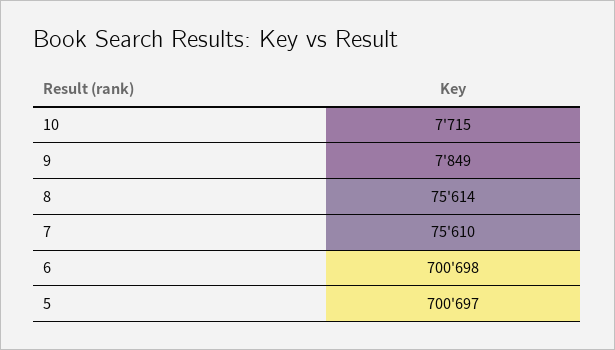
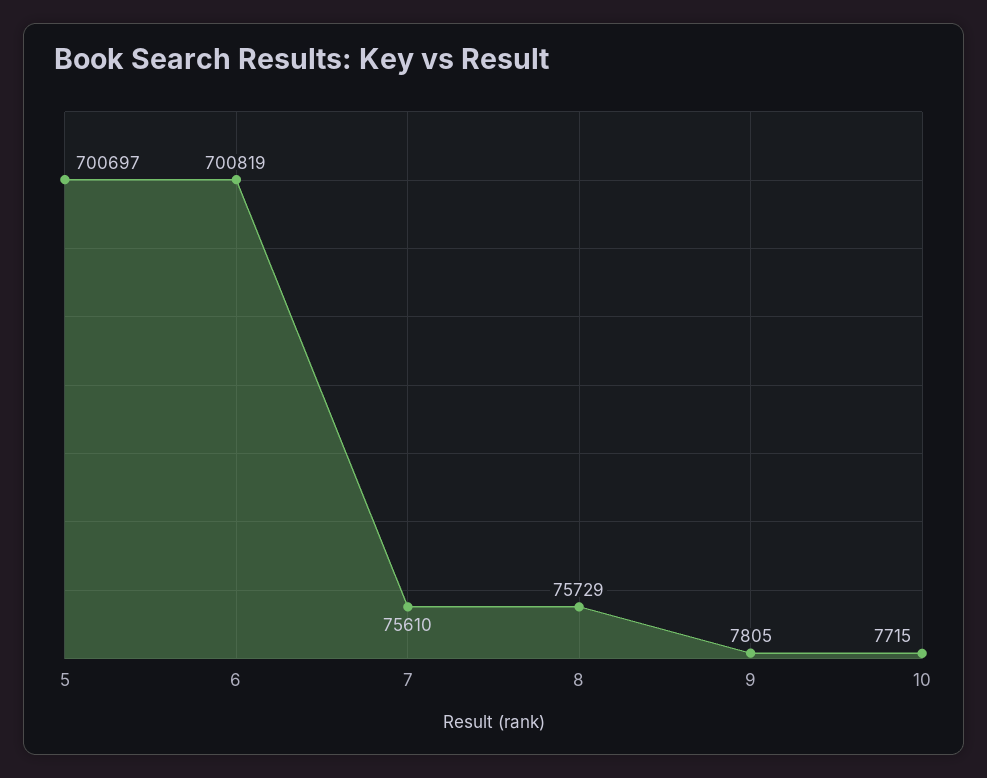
9: 7849 -> 7805
8: 75614 -> 75729
6: 700698 -> 700819

